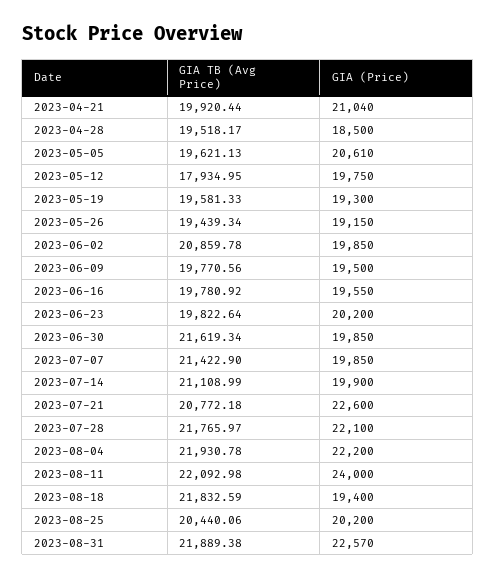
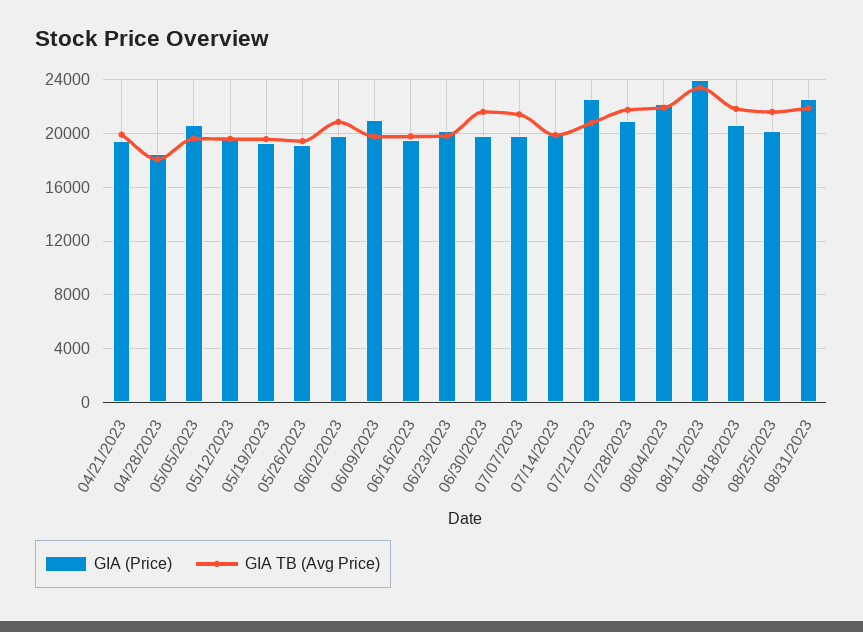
GIA (Price), 2023-04-21: 21040 -> 19500
GIA TB (Avg Price), 2023-04-28: 19518.17 -> 18000
GIA TB (Avg Price), 2023-05-12: 17934.95 -> 19500
GIA (Price), 2023-06-09: 19500 -> 21000
GIA TB (Avg Price), 2023-07-14: 21108.99 -> 20000
GIA (Price), 2023-07-28: 22100 -> 21000
GIA TB (Avg Price), 2023-08-11: 22092.98 -> 23500
GIA (Price), 2023-08-18: 19400 -> 20500
GIA TB (Avg Price), 2023-08-25: 20440.06 -> 21500

